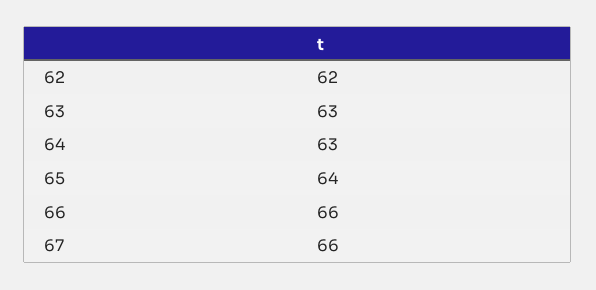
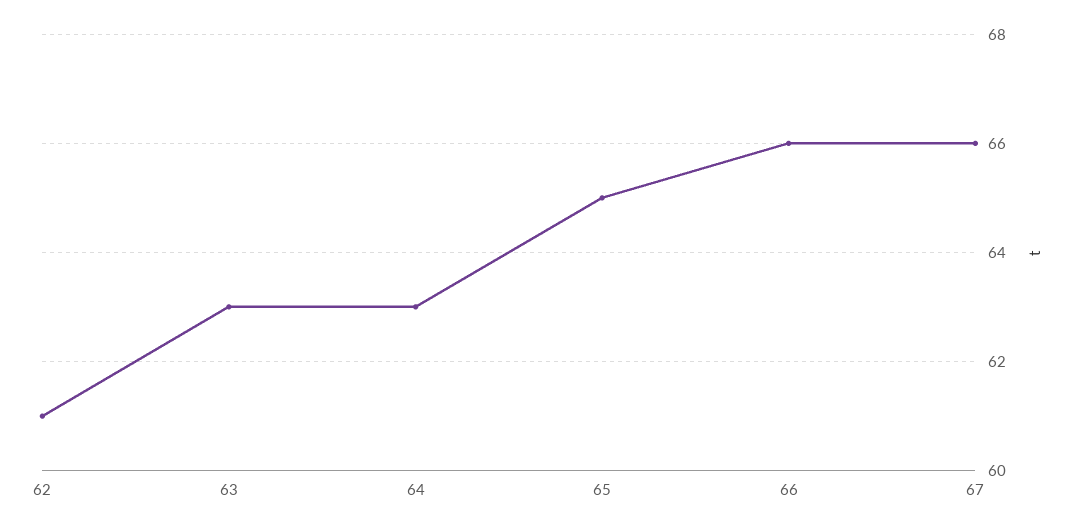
62: 62 -> 61
65: 64 -> 65

